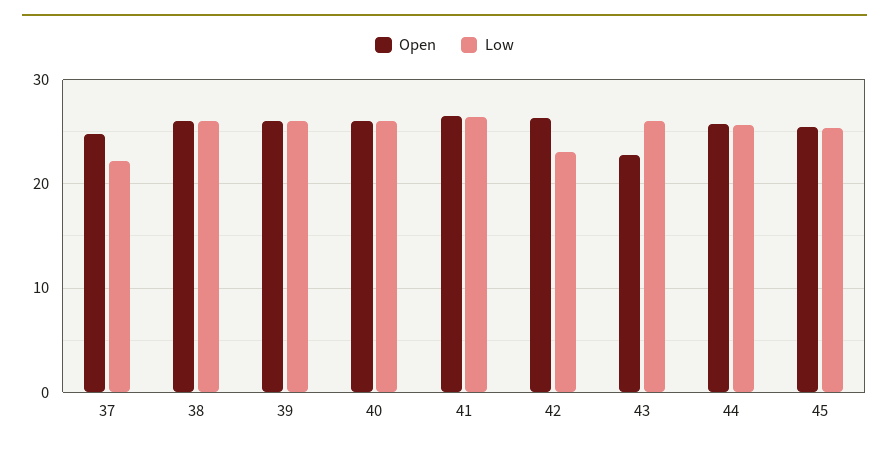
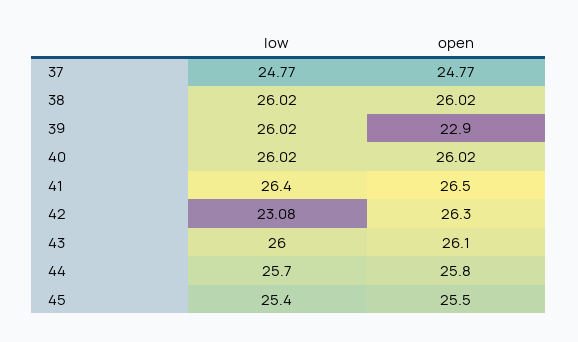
Low, 37: 22 -> 24.77
Open, 39: 26 -> 22.9
Open, 43: 23 -> 26.1

